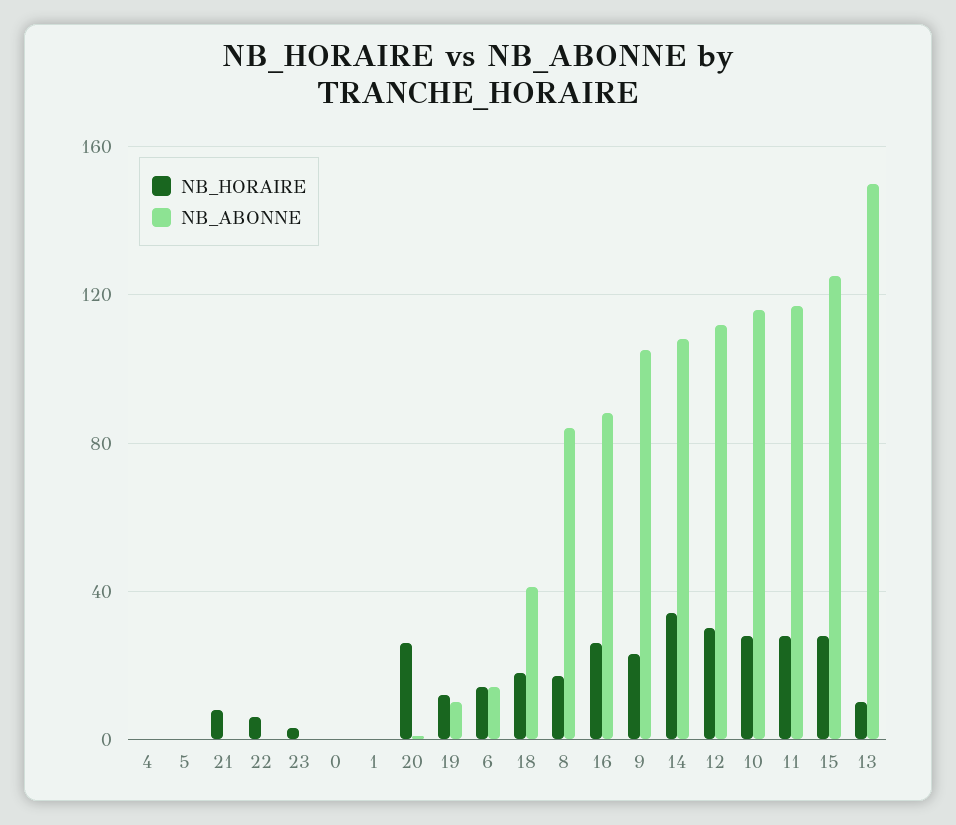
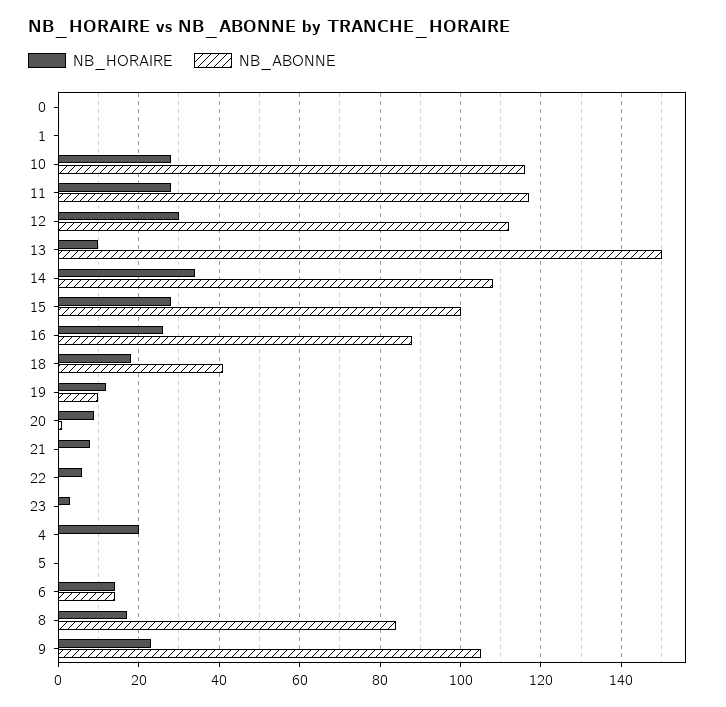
NB_HORAIRE, 4: 0 -> 20
NB_HORAIRE, 20: 25 -> 10
NB_ABONNE, 15: 125 -> 100

